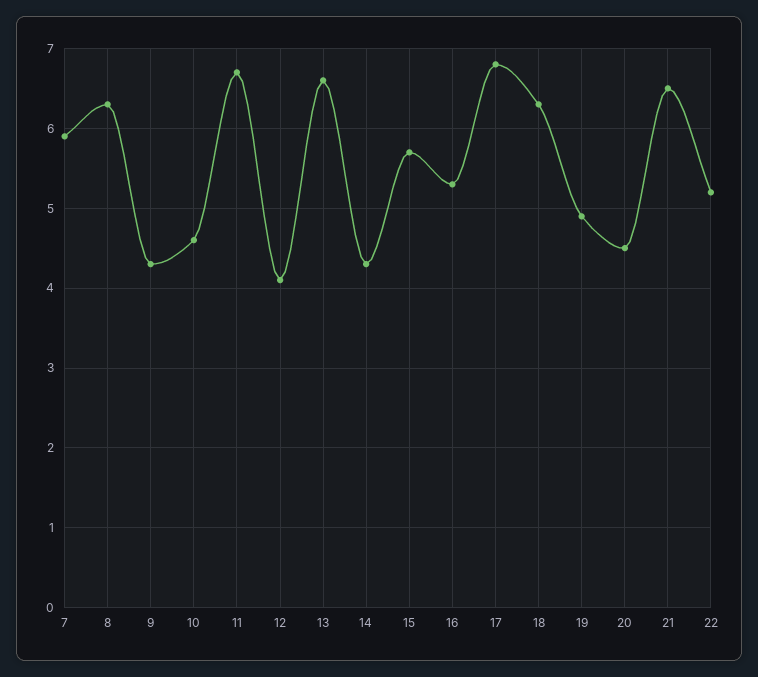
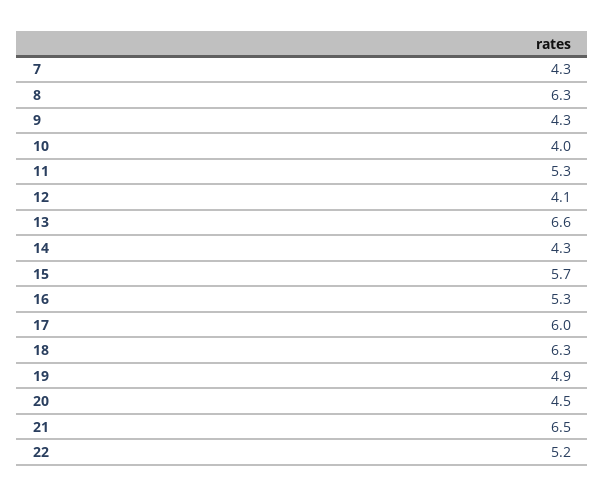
7: 5.9 -> 4.3
10: 4.6 -> 4
11: 6.7 -> 5.3
17: 6.8 -> 6

